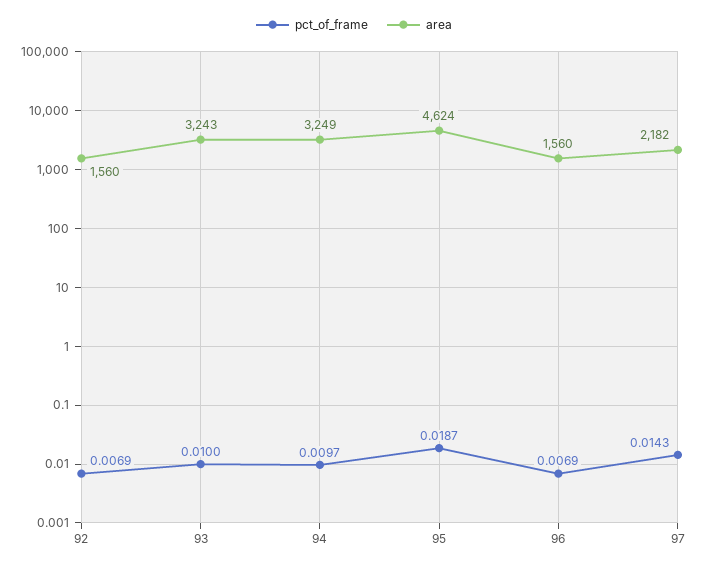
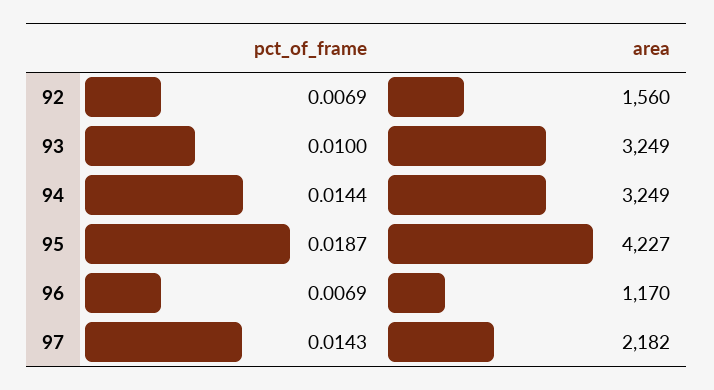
area, 93: 3243 -> 3249
pct_of_frame, 94: 0.0097 -> 0.0144
area, 95: 4624 -> 4227
area, 96: 1560 -> 1170

